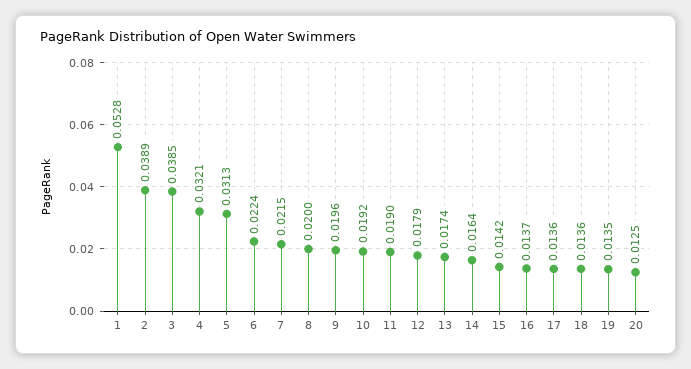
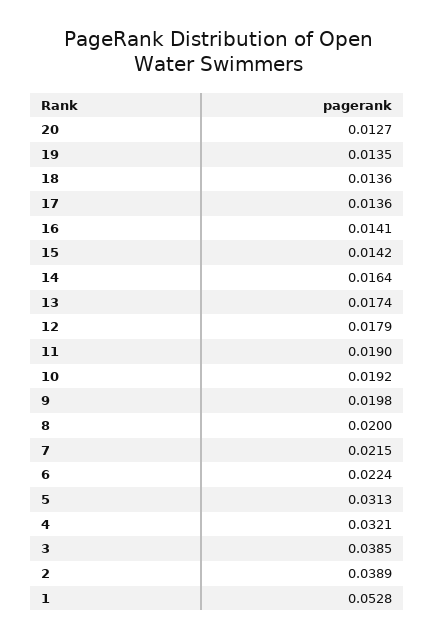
9: 0.0196 -> 0.0198
16: 0.0137 -> 0.0141
20: 0.0125 -> 0.0127

